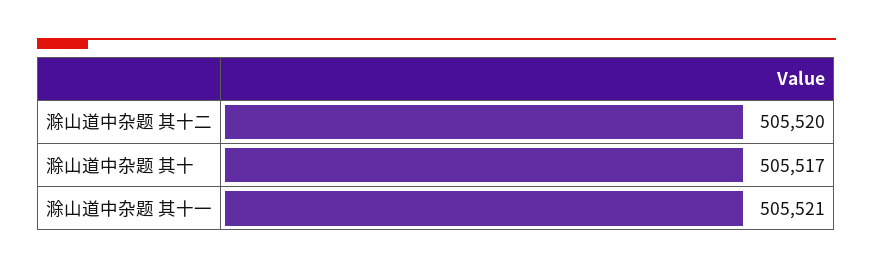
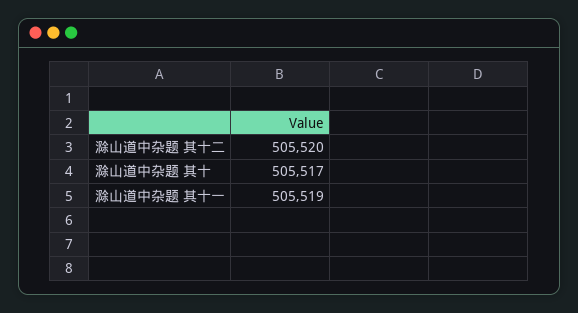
滁山道中杂题 其十一: 505521 -> 505519

